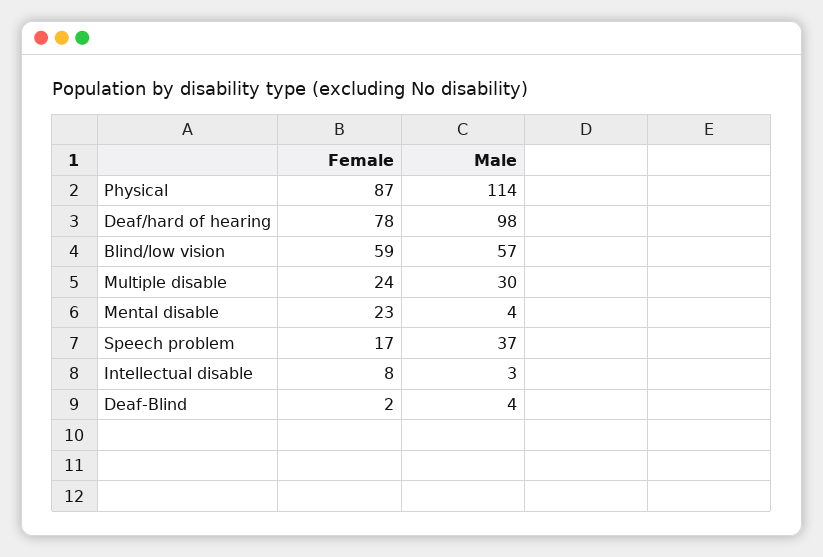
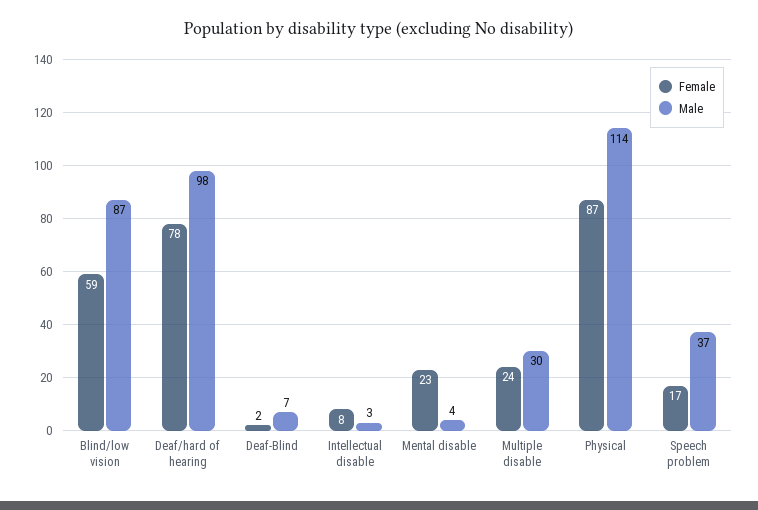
Male, Blind/low vision: 57 -> 87
Male, Deaf-Blind: 4 -> 7

